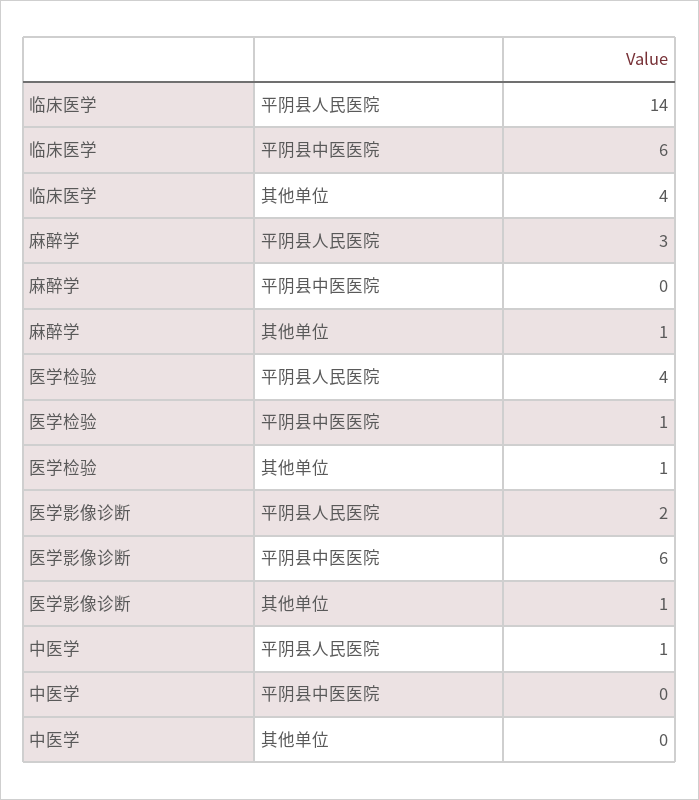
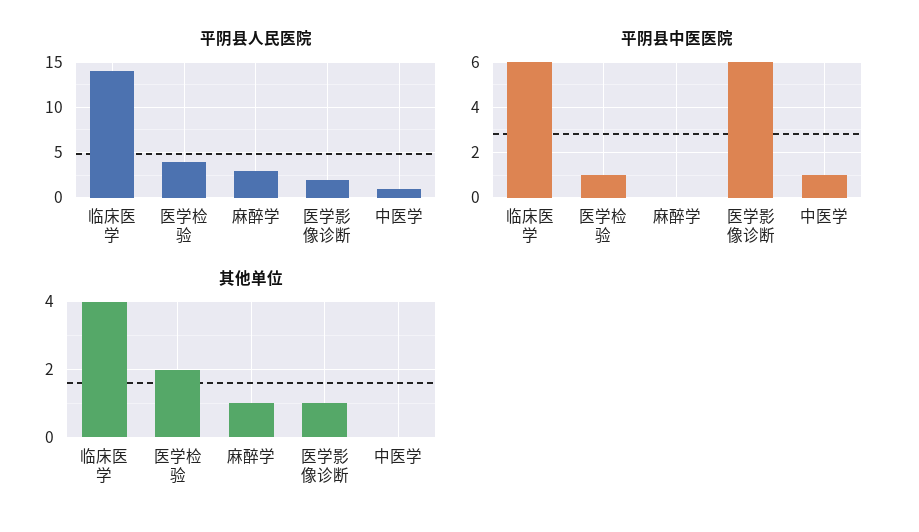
其他单位, 医学检验: 1 -> 2
平阴县中医医院, 中医学: 0 -> 1

